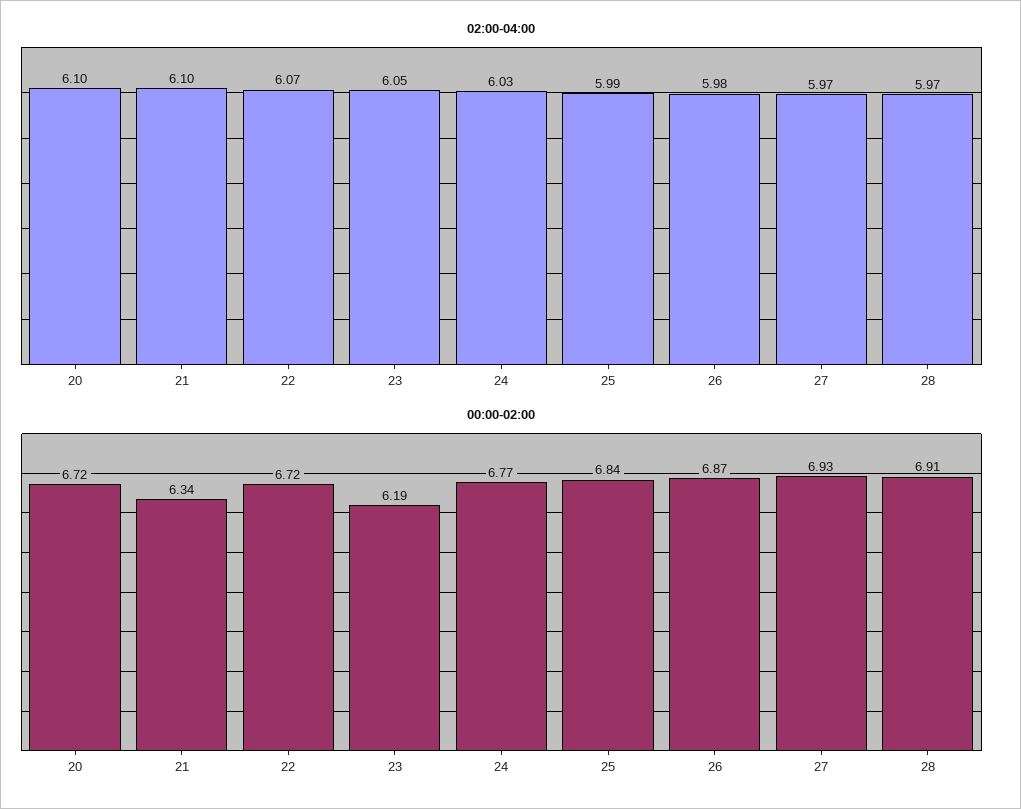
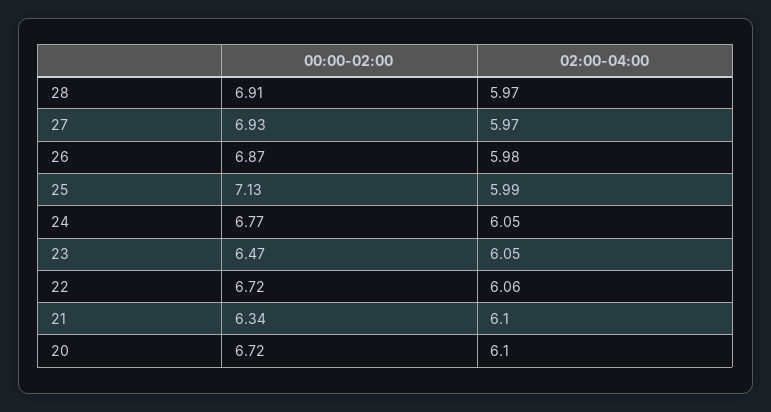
02:00-04:00, 22: 6.07 -> 6.06
02:00-04:00, 24: 6.03 -> 6.05
00:00-02:00, 23: 6.19 -> 6.47
00:00-02:00, 25: 6.84 -> 7.13

